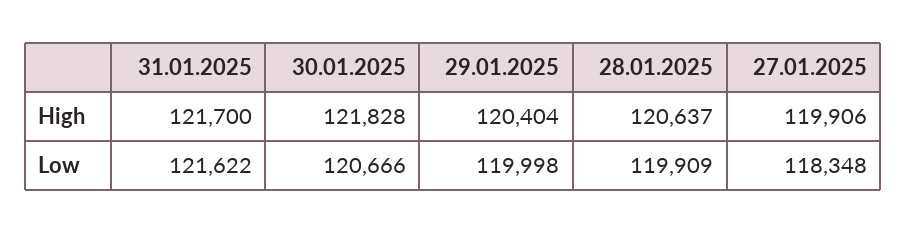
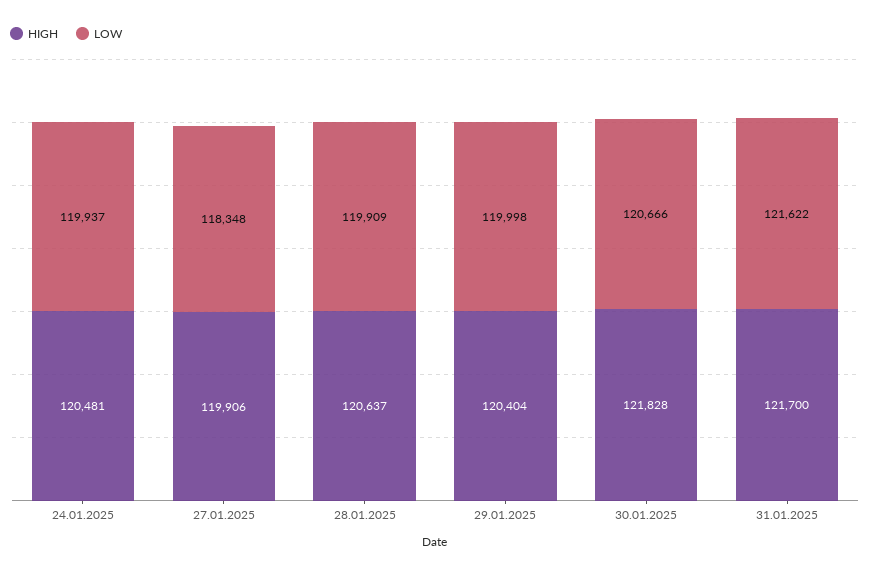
High, 24.01.2025: none -> 120481
Low, 24.01.2025: none -> 119937

